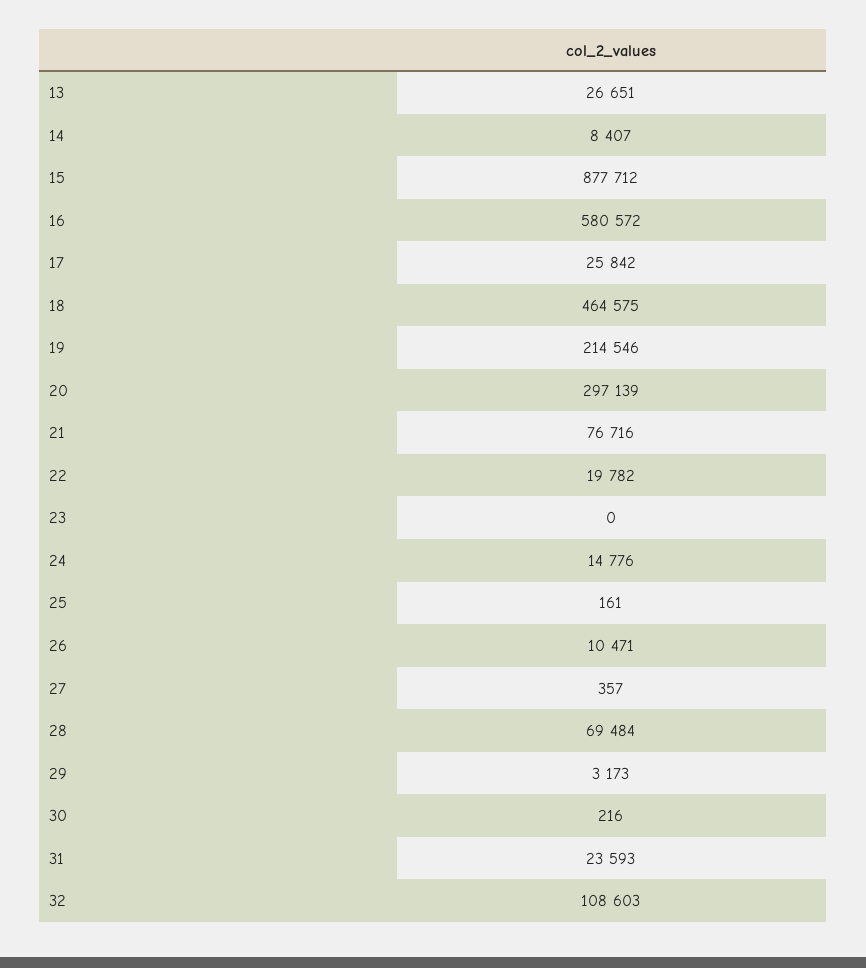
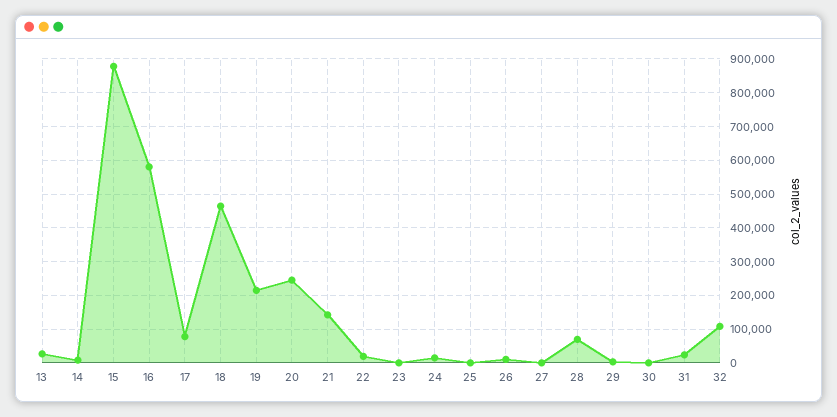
17: 25842 -> 80000
20: 297139 -> 240000
21: 76716 -> 140000

